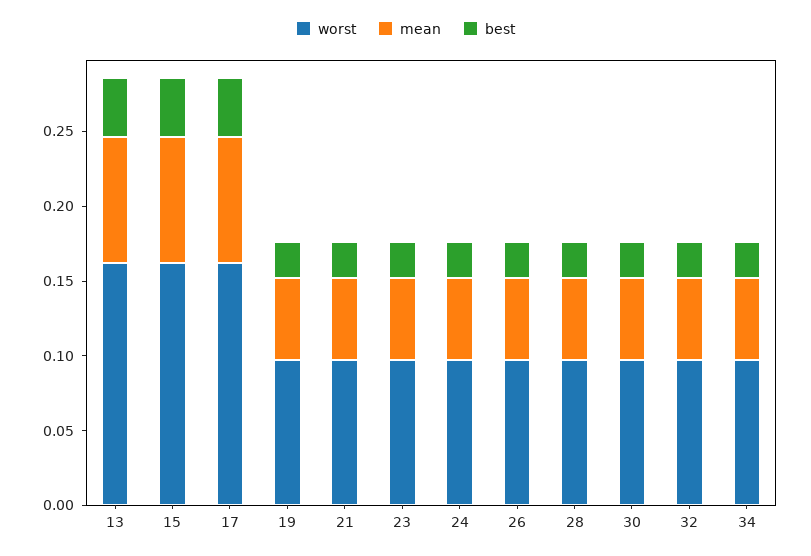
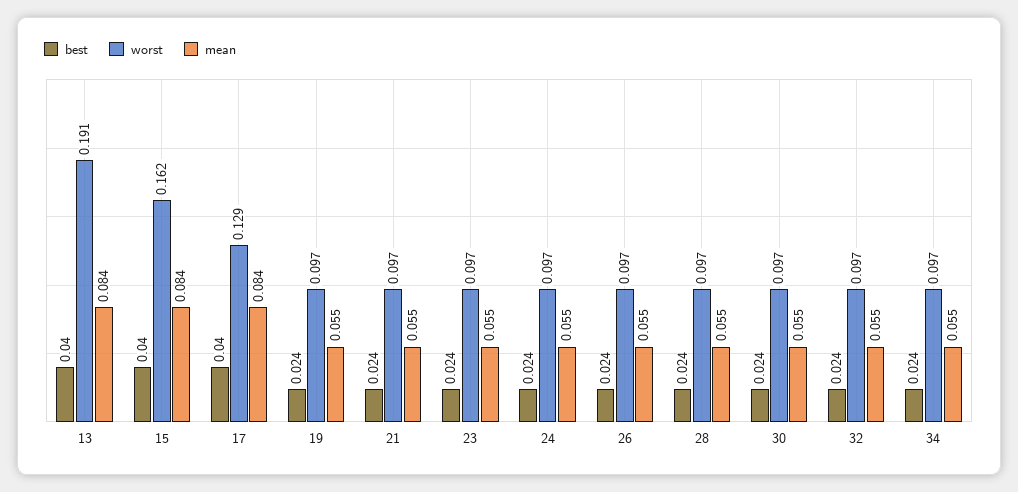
worst, 13: 0.16 -> 0.191
worst, 17: 0.16 -> 0.129

